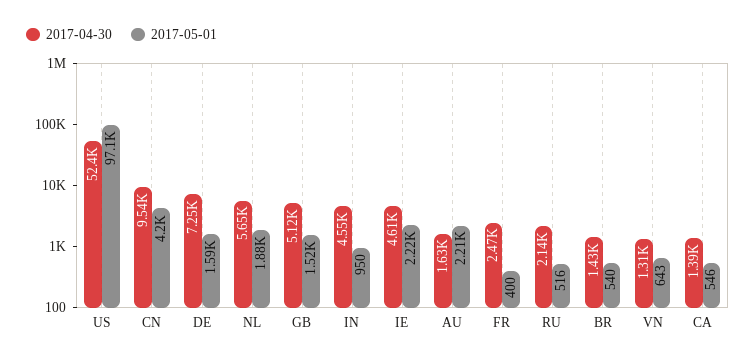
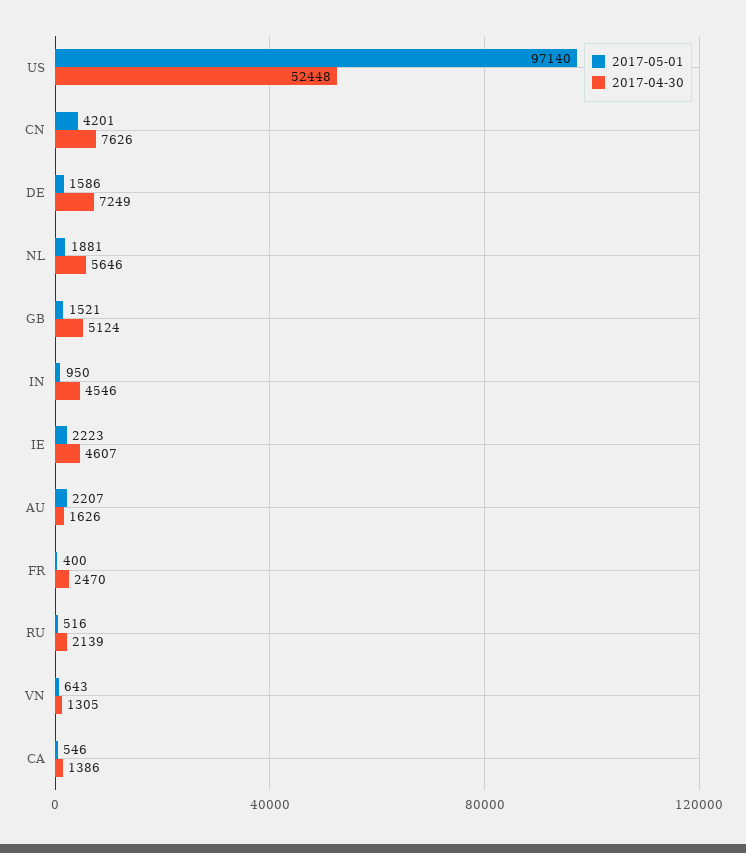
2017-04-30, CN: 9540 -> 7626
2017-04-30, BR: 1430 -> none
2017-05-01, BR: 540 -> none

